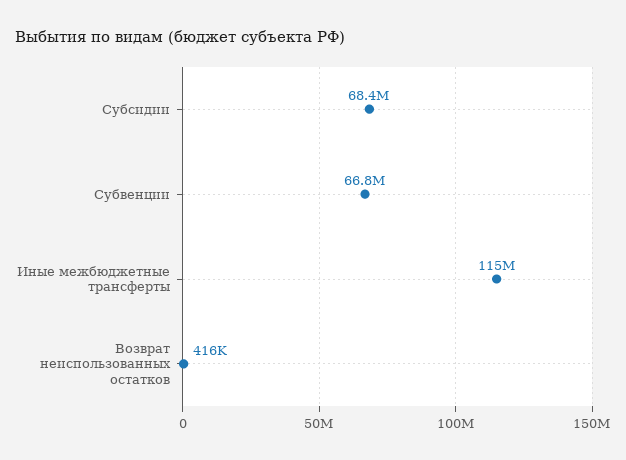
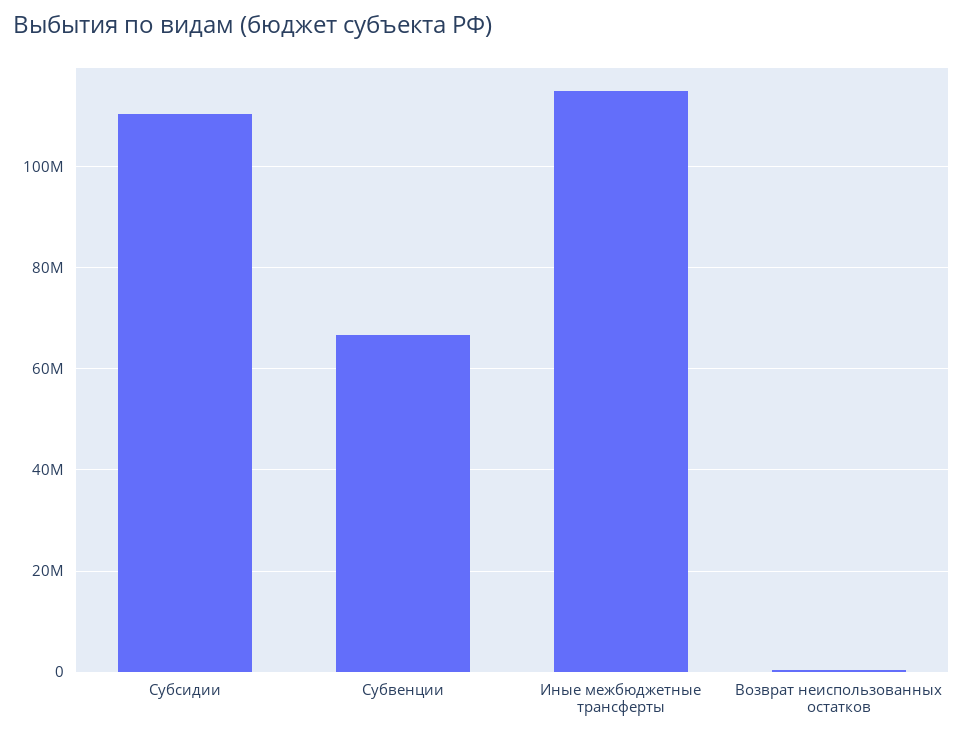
Субсидии: 68400000 -> 110000000

